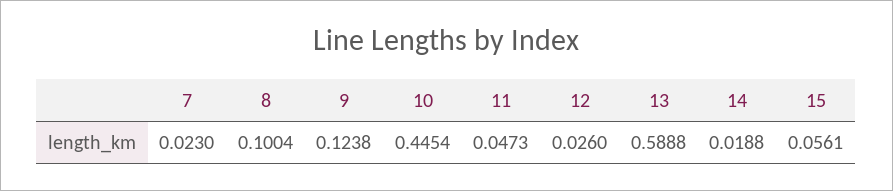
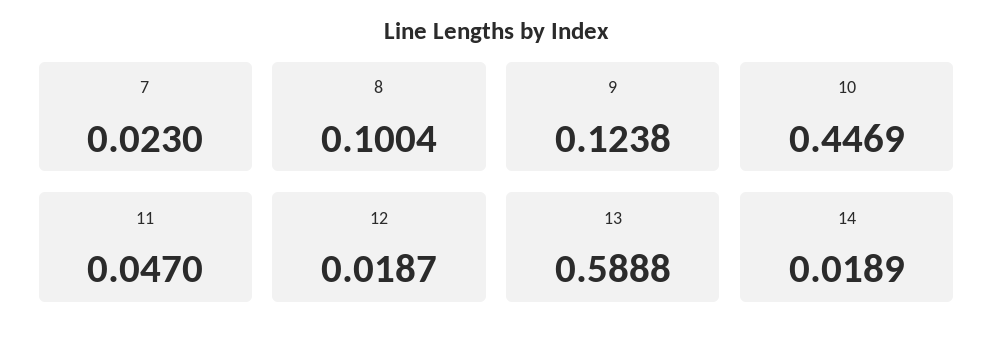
10: 0.4454 -> 0.4469
11: 0.0473 -> 0.047
12: 0.026 -> 0.0187
14: 0.0188 -> 0.0189
15: 0.0561 -> none

